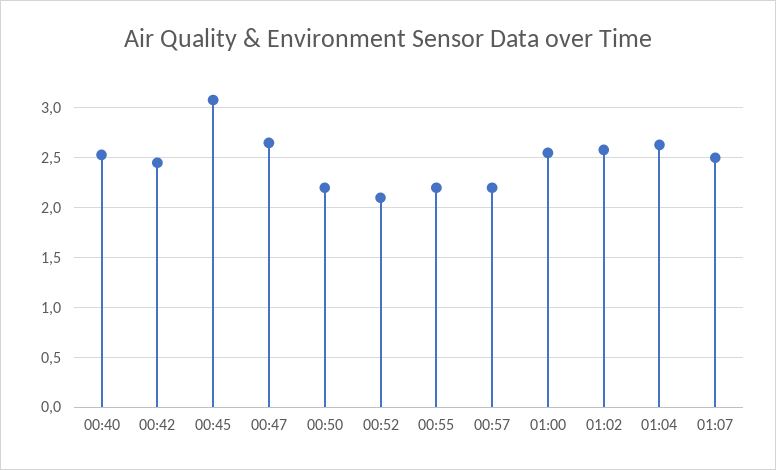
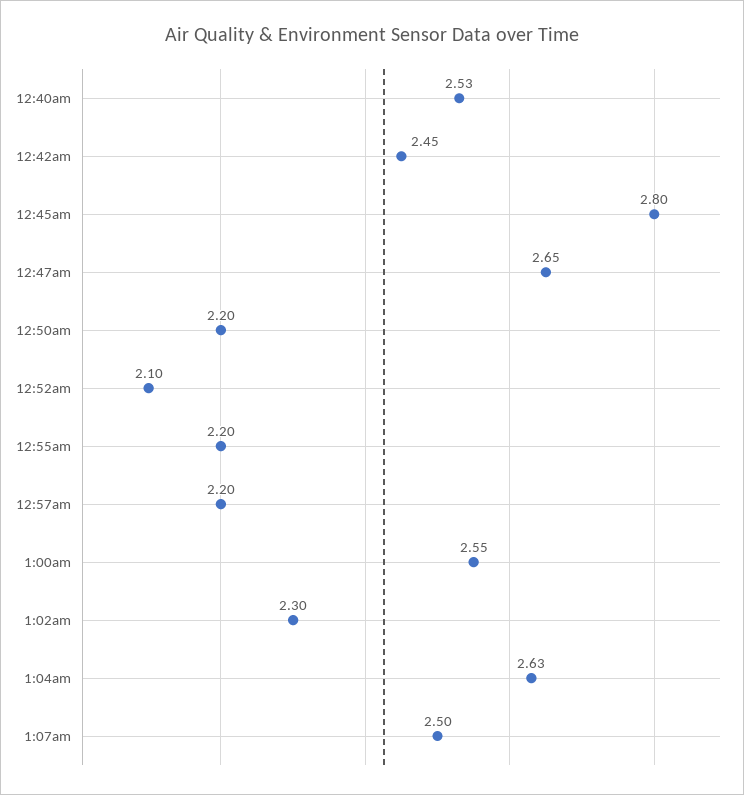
00:45: 3.1 -> 2.8
01:02: 2.6 -> 2.3

